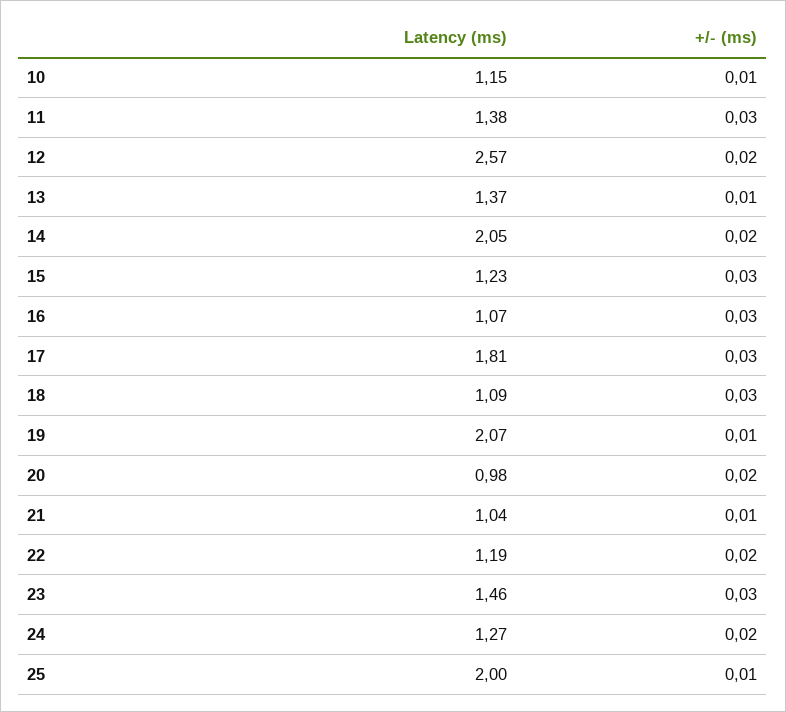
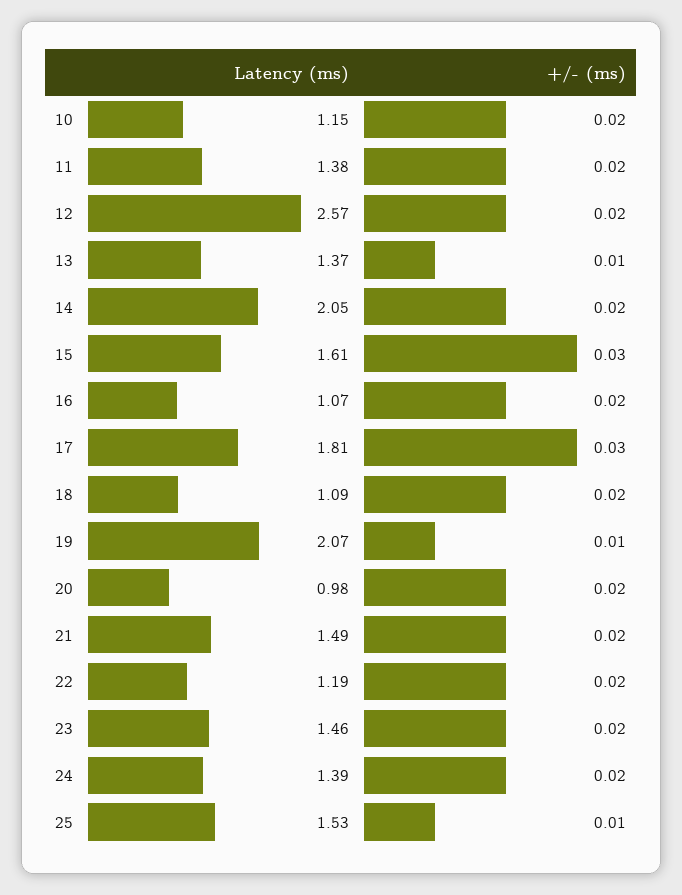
+/- (ms), 10: 0.01 -> 0.02
+/- (ms), 11: 0.03 -> 0.02
Latency (ms), 15: 1.23 -> 1.61
+/- (ms), 16: 0.03 -> 0.02
+/- (ms), 18: 0.03 -> 0.02
Latency (ms), 21: 1.04 -> 1.49
+/- (ms), 21: 0.01 -> 0.02
+/- (ms), 23: 0.03 -> 0.02
Latency (ms), 24: 1.27 -> 1.39
Latency (ms), 25: 2 -> 1.53

